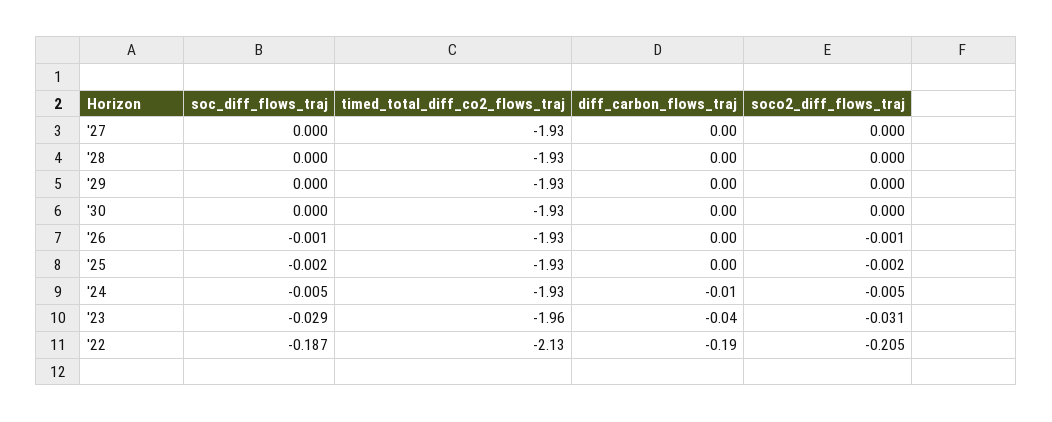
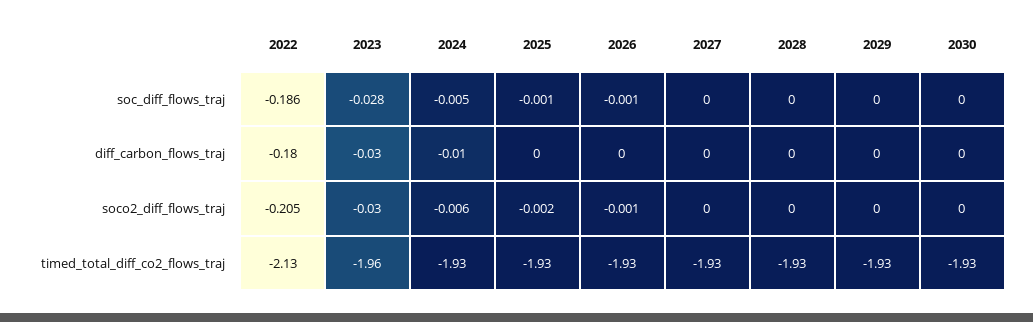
soc_diff_flows_traj, '25: -0.002 -> -0.001
soco2_diff_flows_traj, '24: -0.005 -> -0.006
soc_diff_flows_traj, '23: -0.029 -> -0.028
diff_carbon_flows_traj, '23: -0.04 -> -0.03
soco2_diff_flows_traj, '23: -0.031 -> -0.03
soc_diff_flows_traj, '22: -0.187 -> -0.186
diff_carbon_flows_traj, '22: -0.19 -> -0.18

